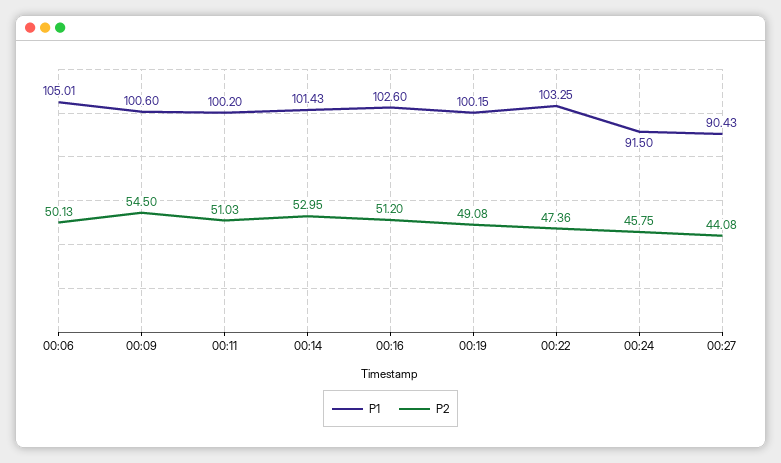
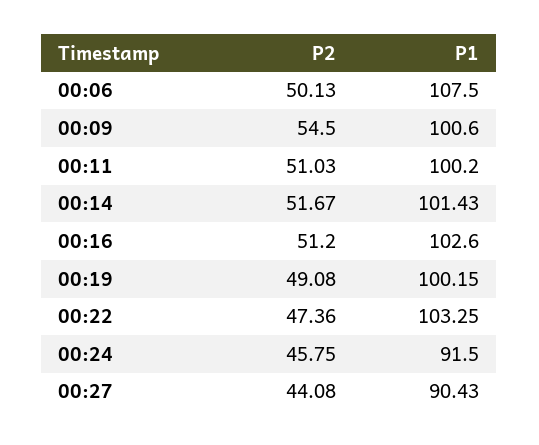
P1, 00:06: 105.01 -> 107.5
P2, 00:14: 52.95 -> 51.67

